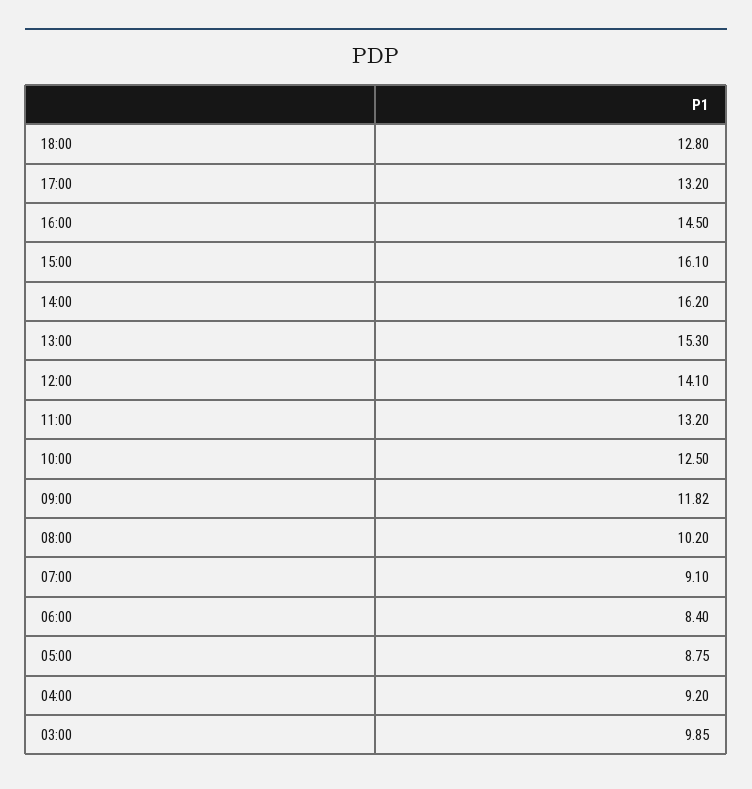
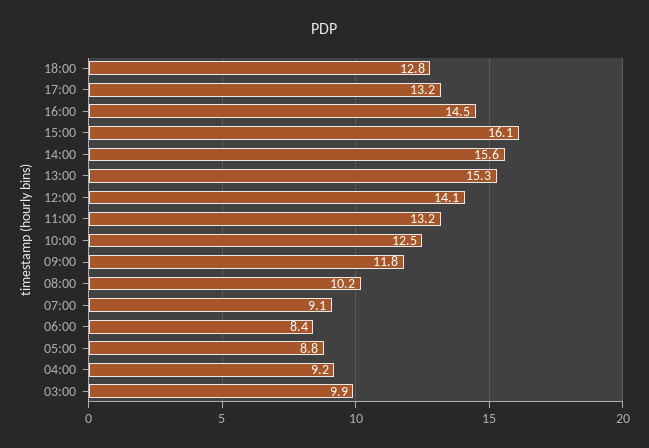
14:00: 16.2 -> 15.6

